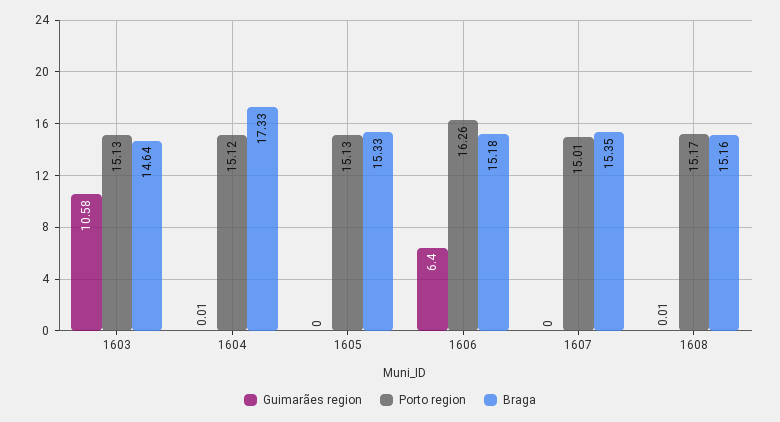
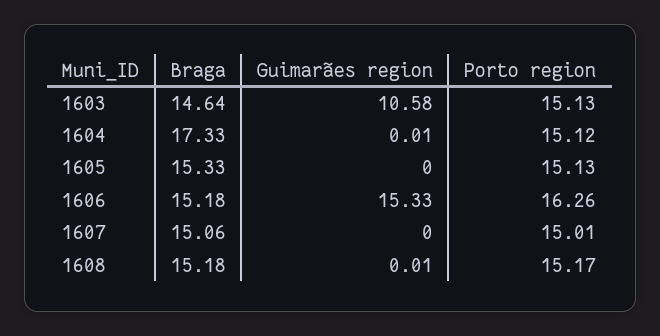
Guimarães region, 1606: 6.4 -> 15.33
Braga, 1607: 15.35 -> 15.06
Braga, 1608: 15.16 -> 15.18

